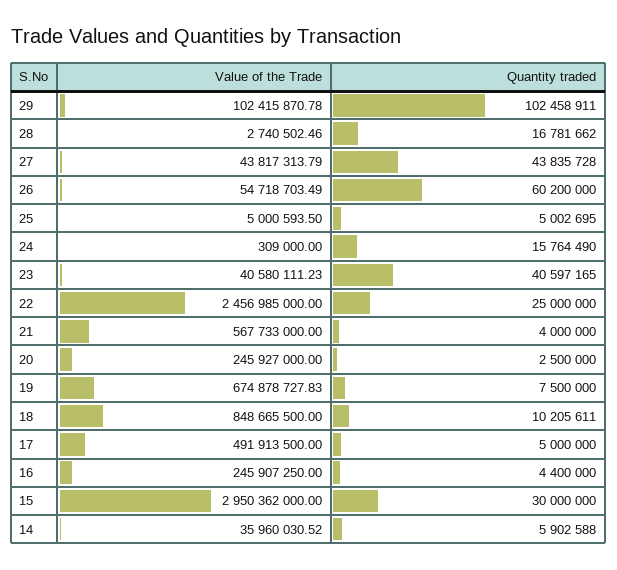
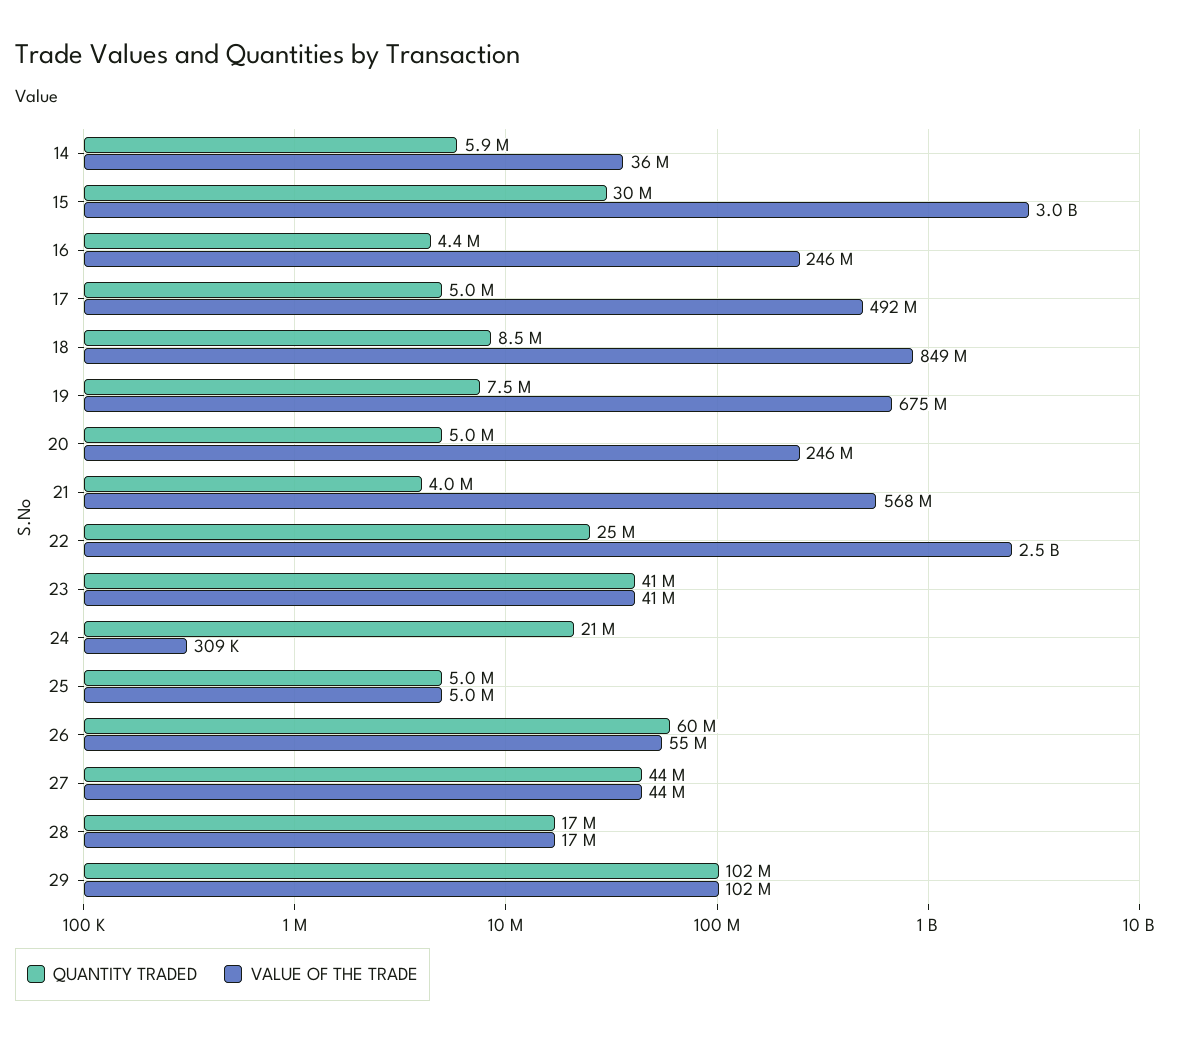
Value of the Trade, 28: 2740502.46 -> 17000000
Quantity traded, 24: 15764490 -> 21000000
Quantity traded, 20: 2500000 -> 5000000
Quantity traded, 18: 10205611 -> 8500000

